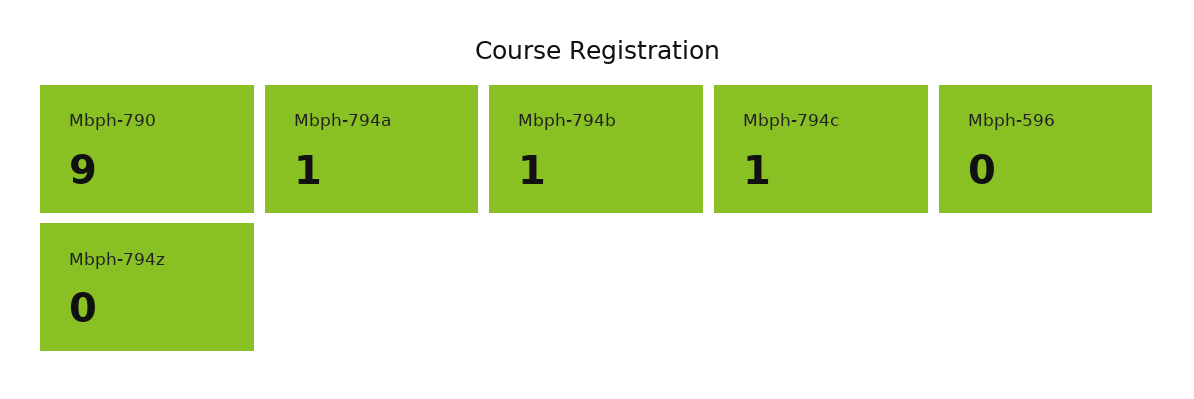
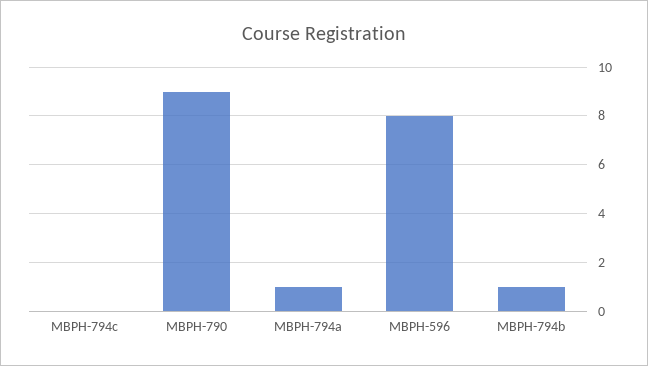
Mbph-794c: 1 -> 0
Mbph-596: 0 -> 8
Mbph-794z: 0 -> none

